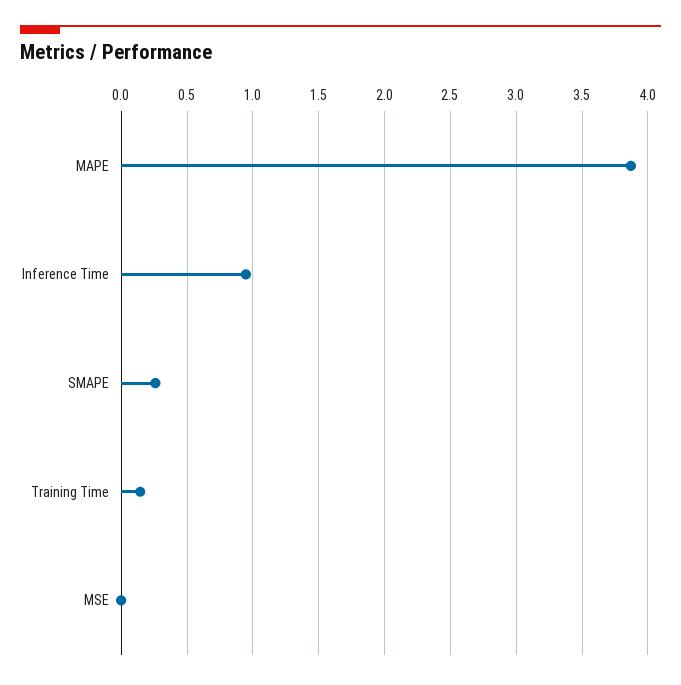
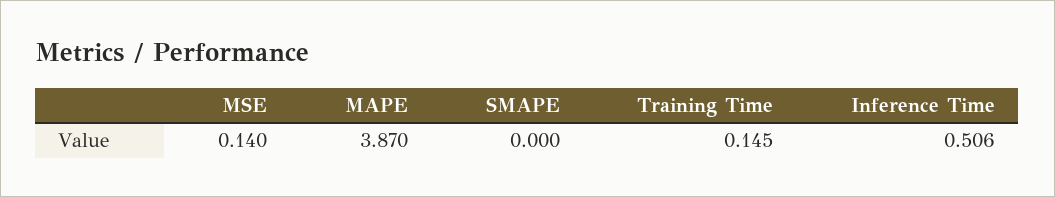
Inference Time: 0.95 -> 0.506
SMAPE: 0.25 -> 0
MSE: 0 -> 0.14

